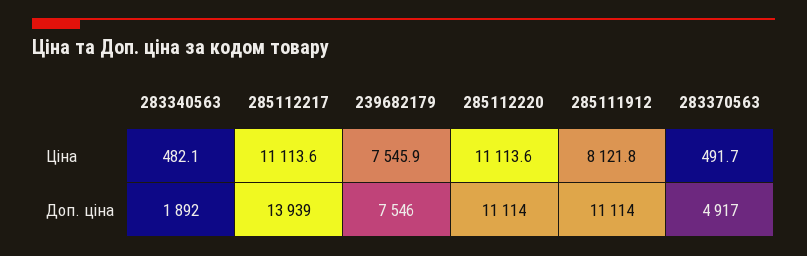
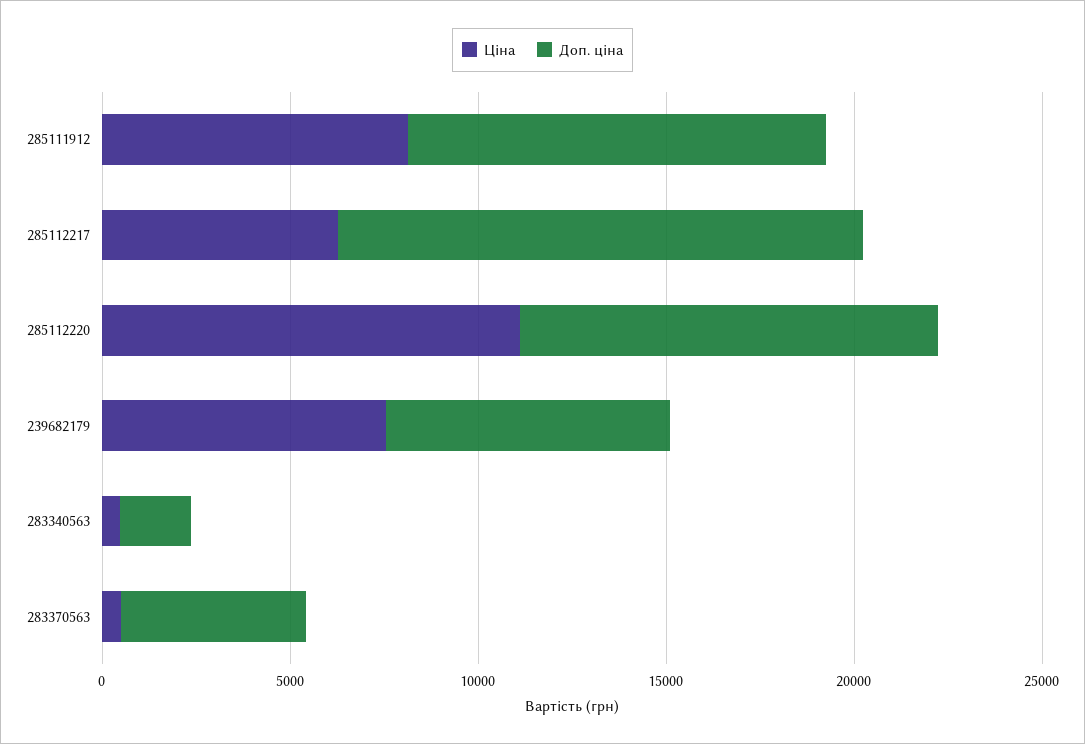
Ціна, 285112217: 11113.6 -> 6000

